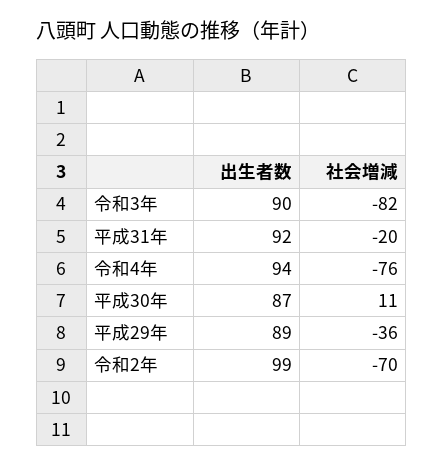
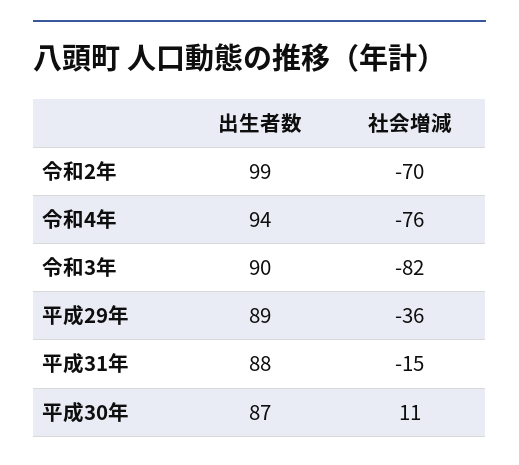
出生者数, 平成31年: 92 -> 88
社会増減, 平成31年: -20 -> -15

